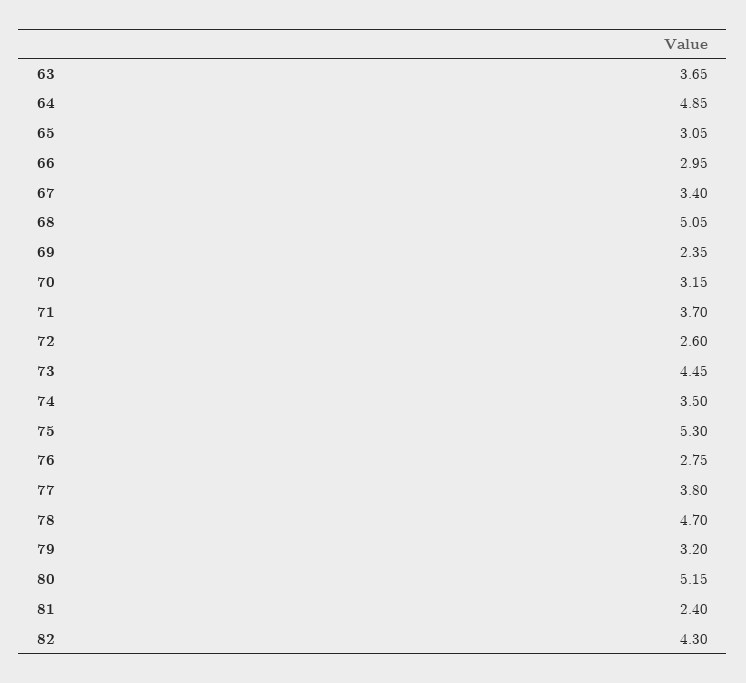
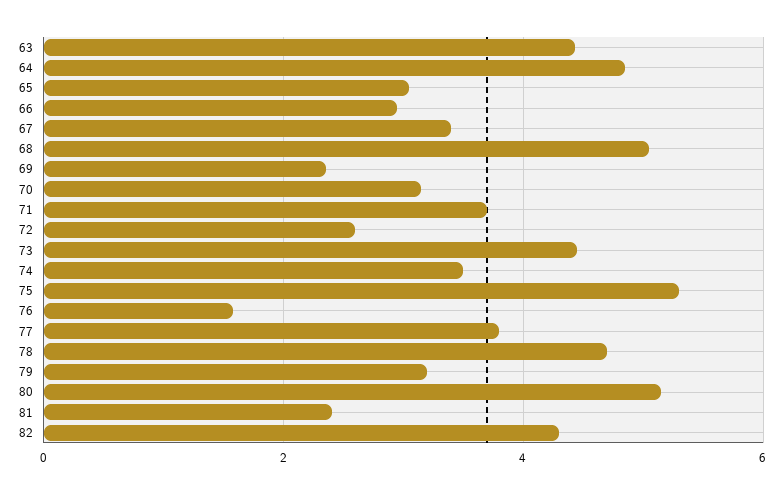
63: 3.65 -> 4.4
76: 2.75 -> 1.6

